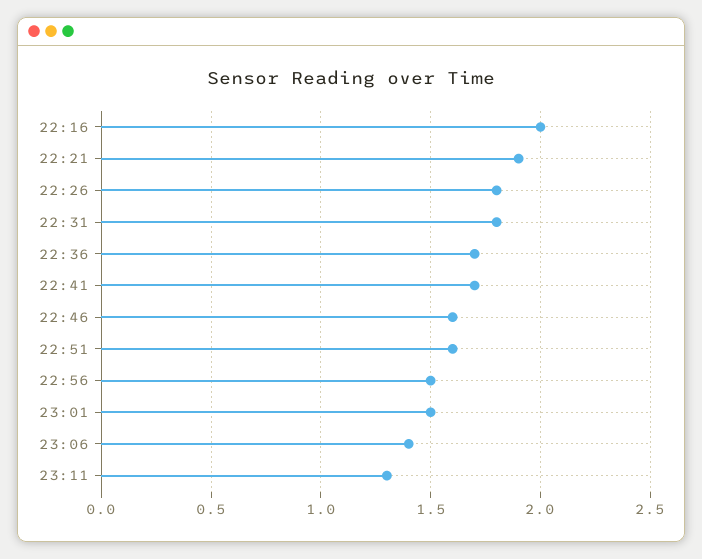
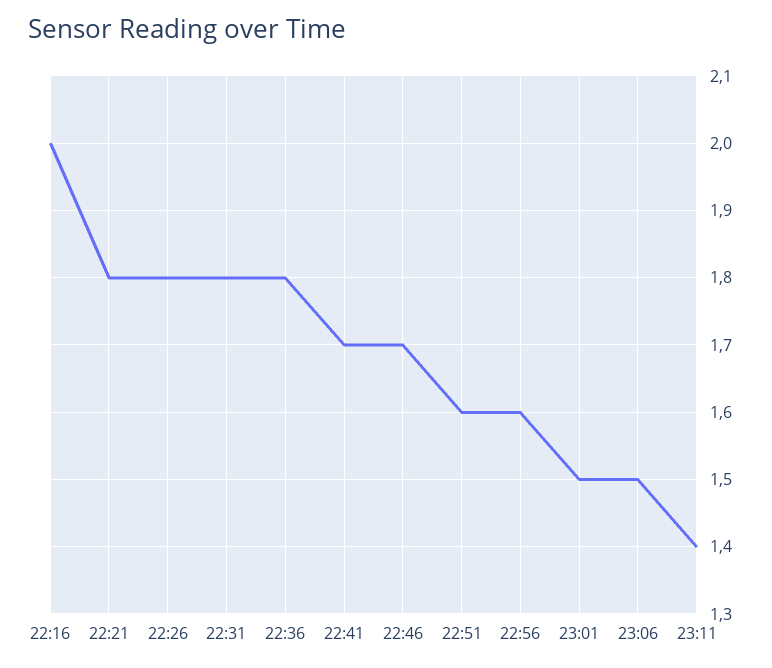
22:21: 1.9 -> 1.8
22:36: 1.7 -> 1.8
22:46: 1.6 -> 1.7
22:56: 1.5 -> 1.6
23:06: 1.4 -> 1.5
23:11: 1.3 -> 1.4

